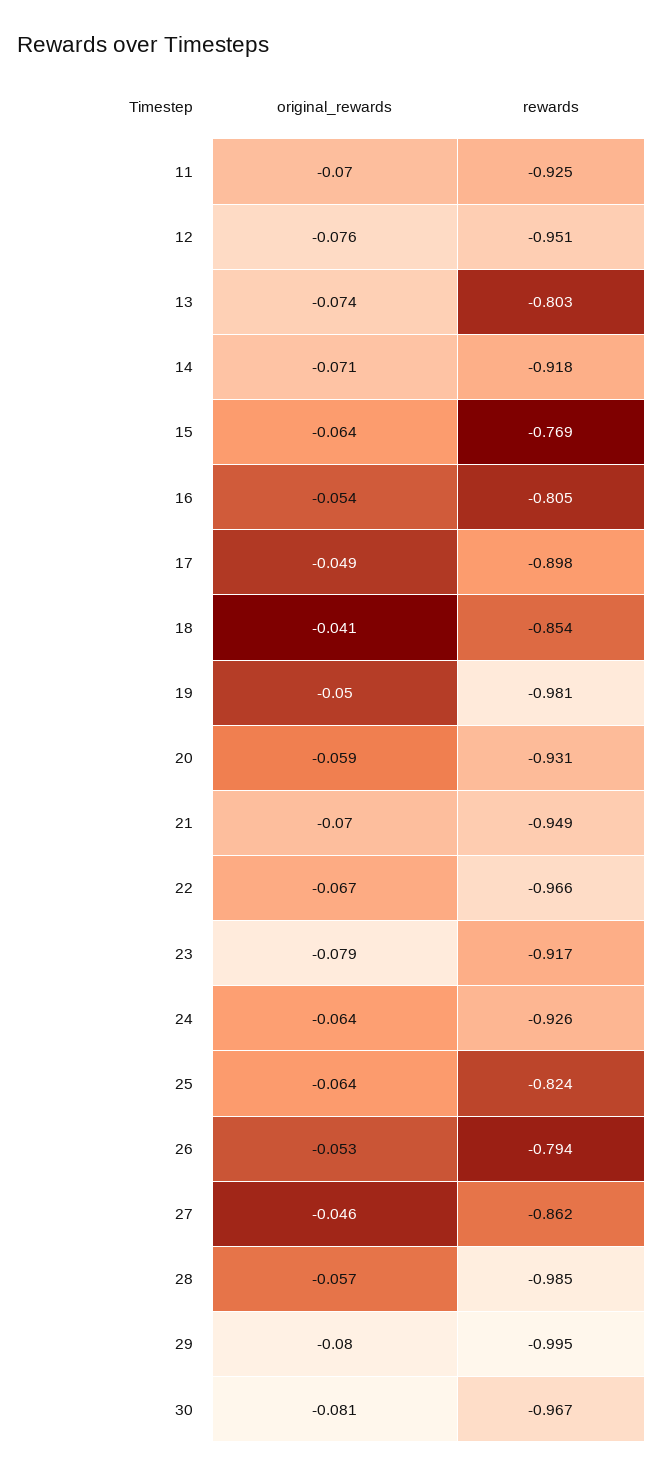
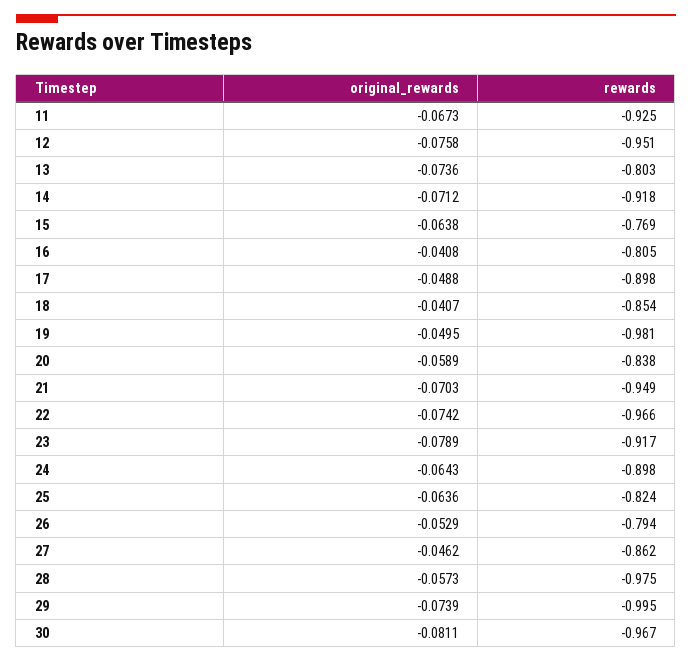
original_rewards, 11: -0.07 -> -0.0673
original_rewards, 16: -0.054 -> -0.0408
rewards, 20: -0.931 -> -0.838
original_rewards, 22: -0.067 -> -0.0742
rewards, 24: -0.926 -> -0.898
rewards, 28: -0.985 -> -0.975
original_rewards, 29: -0.08 -> -0.0739

